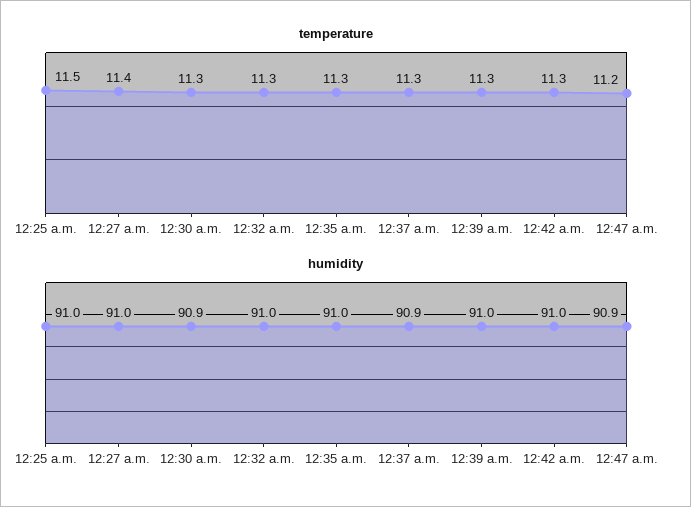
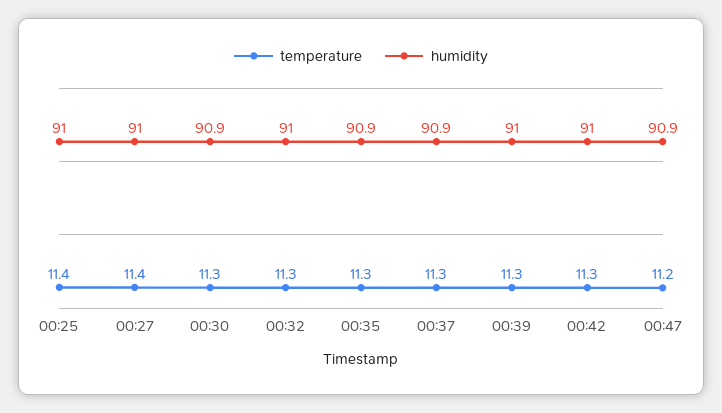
temperature, 12:25 a.m.: 11.5 -> 11.4
humidity, 12:35 a.m.: 91 -> 90.9

